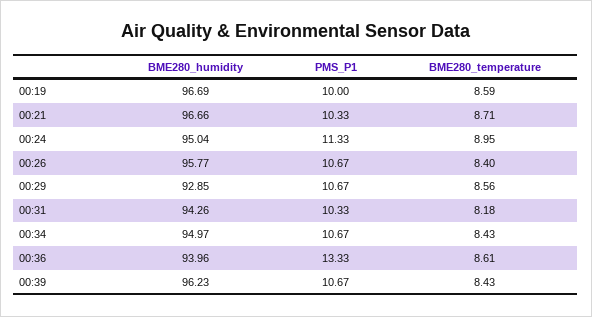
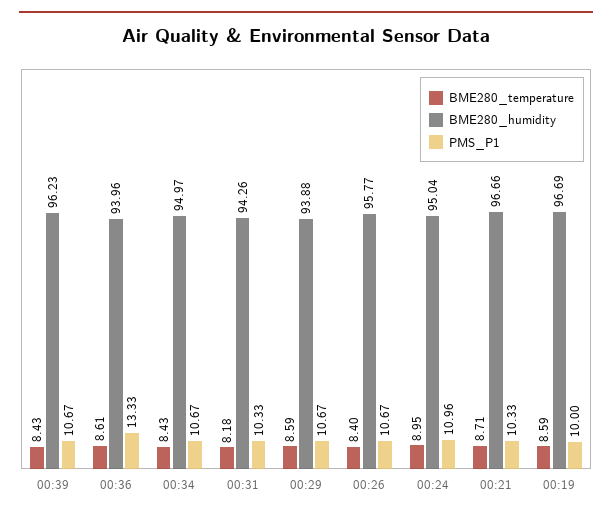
PMS_P1, 00:24: 11.33 -> 10.96
BME280_humidity, 00:29: 92.85 -> 93.88
BME280_temperature, 00:29: 8.56 -> 8.59

